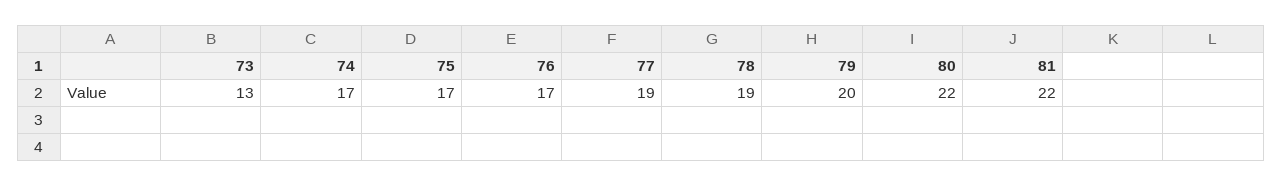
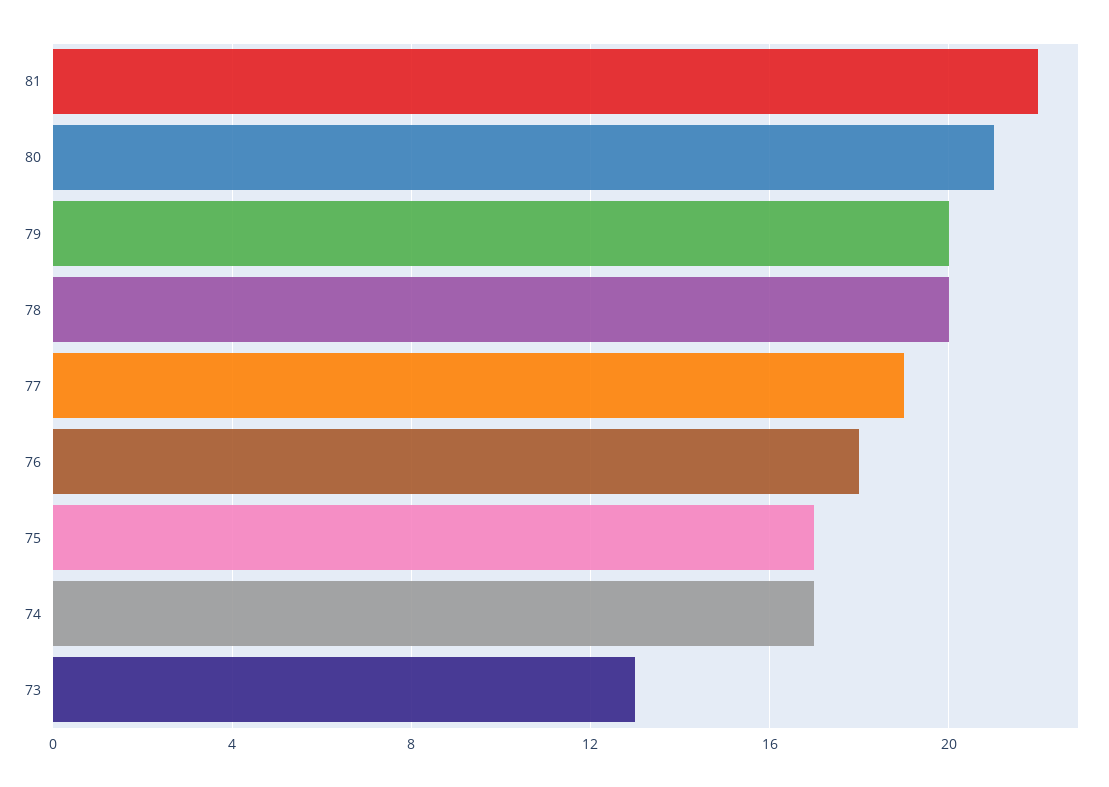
76: 17 -> 18
78: 19 -> 20
80: 22 -> 21

